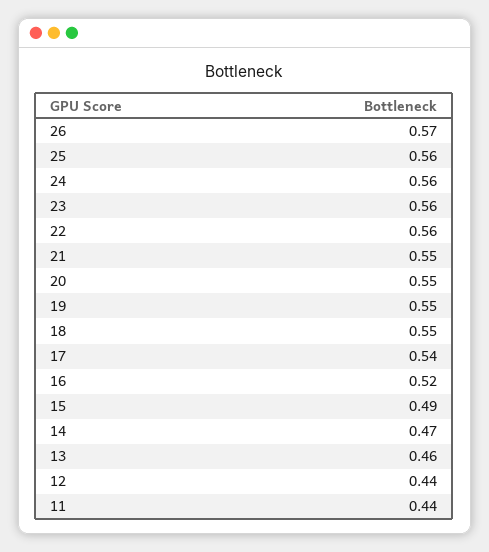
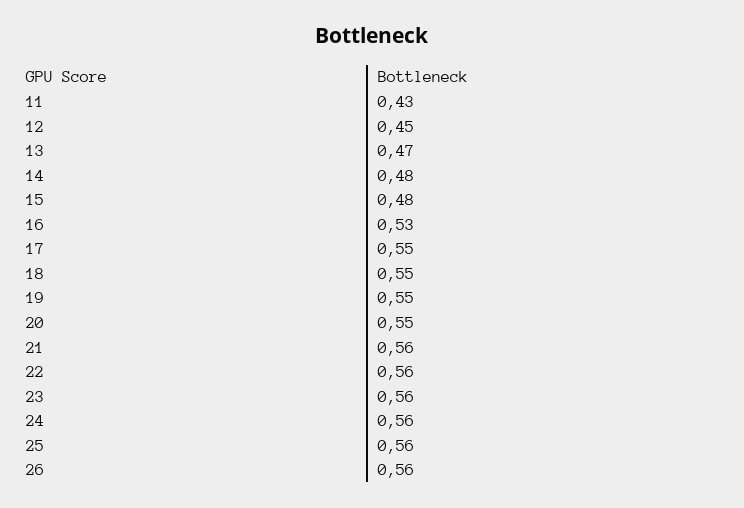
26: 0.57 -> 0.56
21: 0.55 -> 0.56
17: 0.54 -> 0.55
16: 0.52 -> 0.53
15: 0.49 -> 0.48
14: 0.47 -> 0.48
13: 0.46 -> 0.47
12: 0.44 -> 0.45
11: 0.44 -> 0.43

